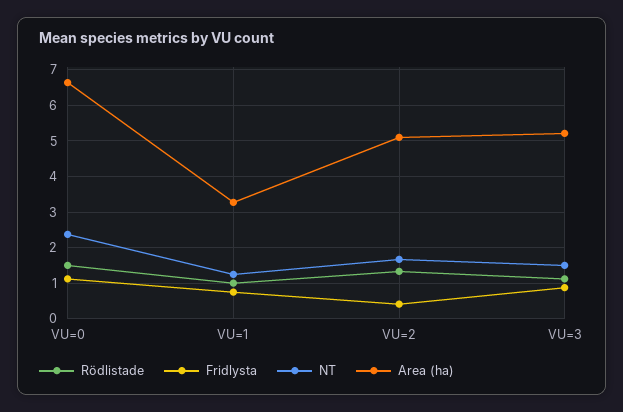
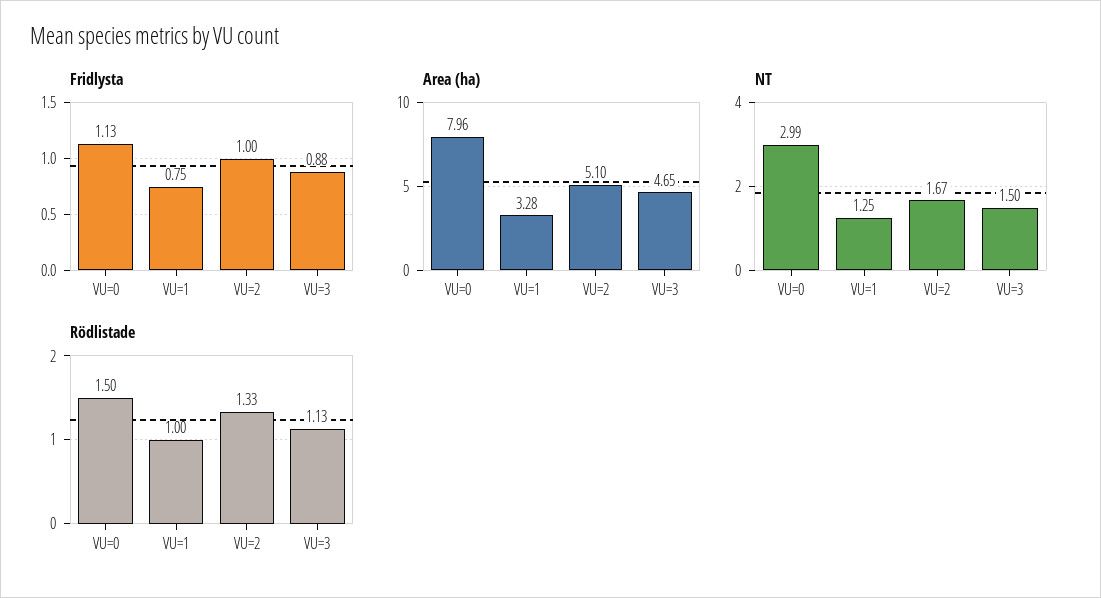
NT, VU=0: 2.4 -> 2.99
Area (ha), VU=0: 6.6 -> 7.96
Fridlysta, VU=2: 0.4 -> 1
Area (ha), VU=3: 5.2 -> 4.65

